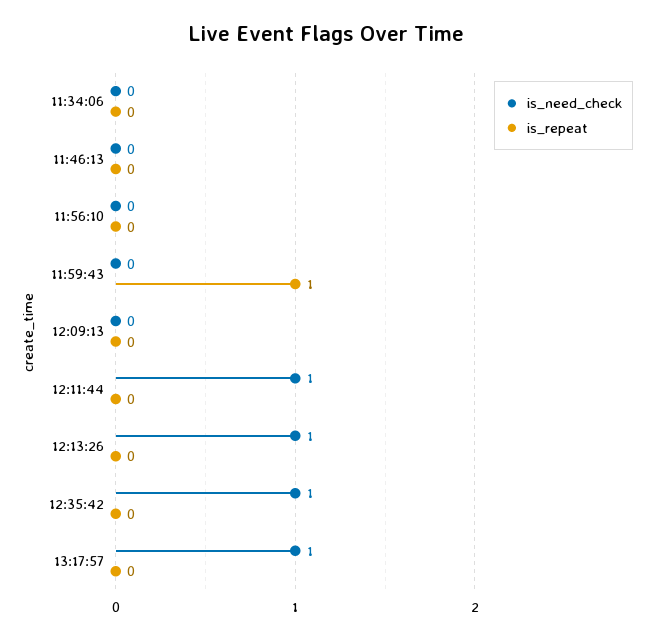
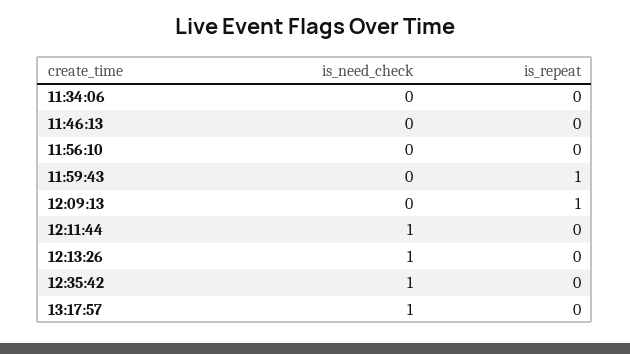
is_repeat, 12:09:13: 0 -> 1

